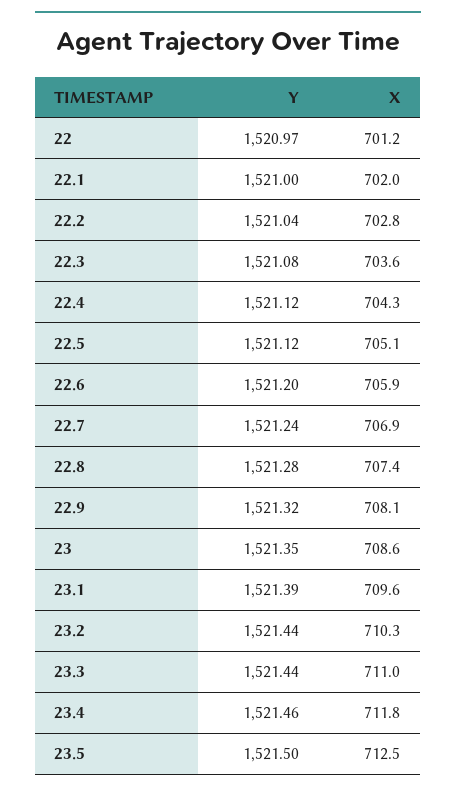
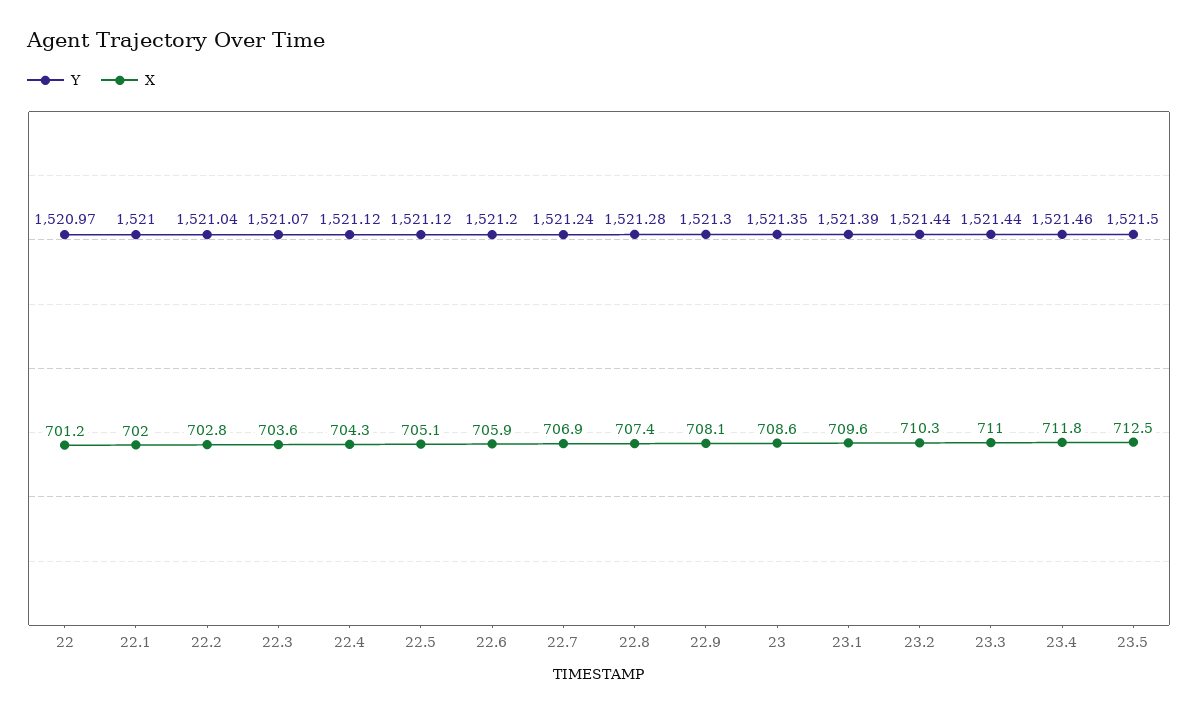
Y, 22.3: 1521.08 -> 1521.07
Y, 22.9: 1521.32 -> 1521.3

